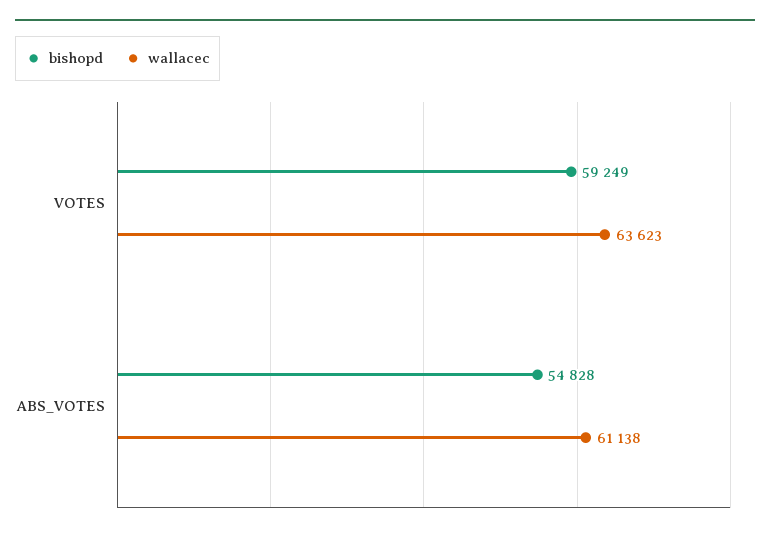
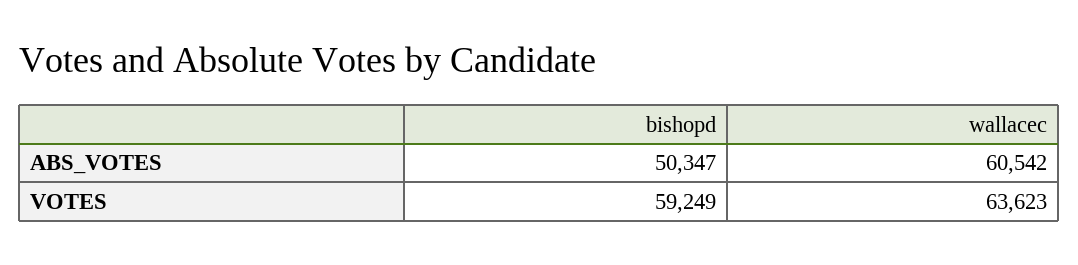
bishopd, ABS_VOTES: 54828 -> 50347
wallacec, ABS_VOTES: 61138 -> 60542

